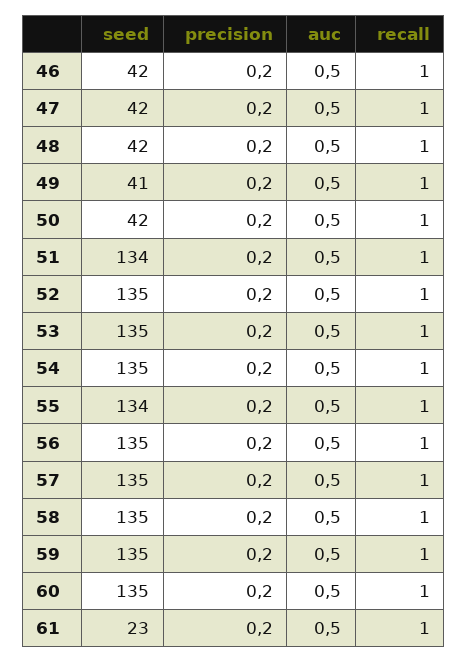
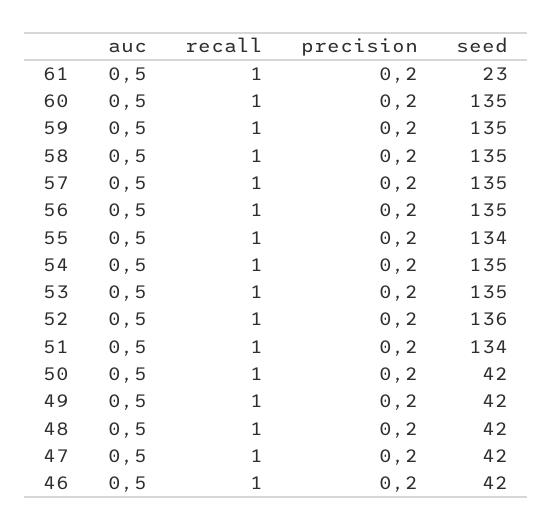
seed, 49: 41 -> 42
seed, 52: 135 -> 136

